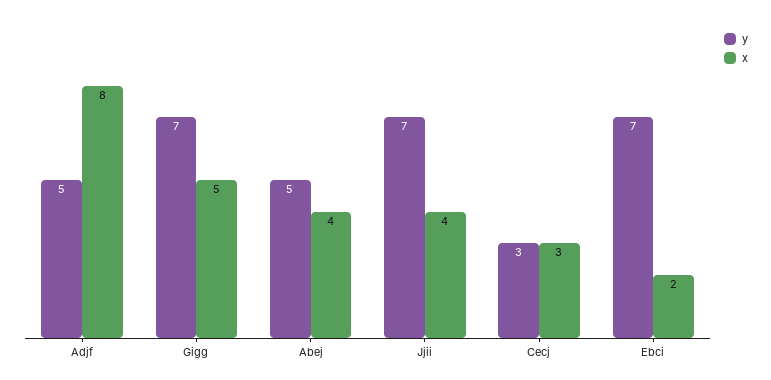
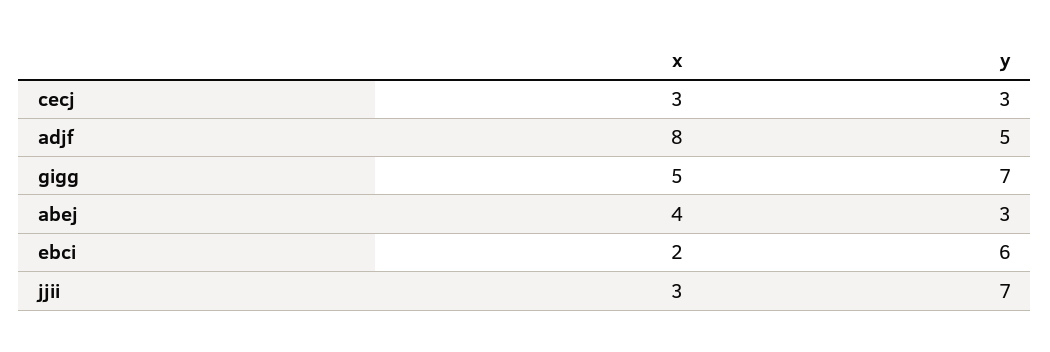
y, Abej: 5 -> 3
x, Jjii: 4 -> 3
y, Ebci: 7 -> 6

